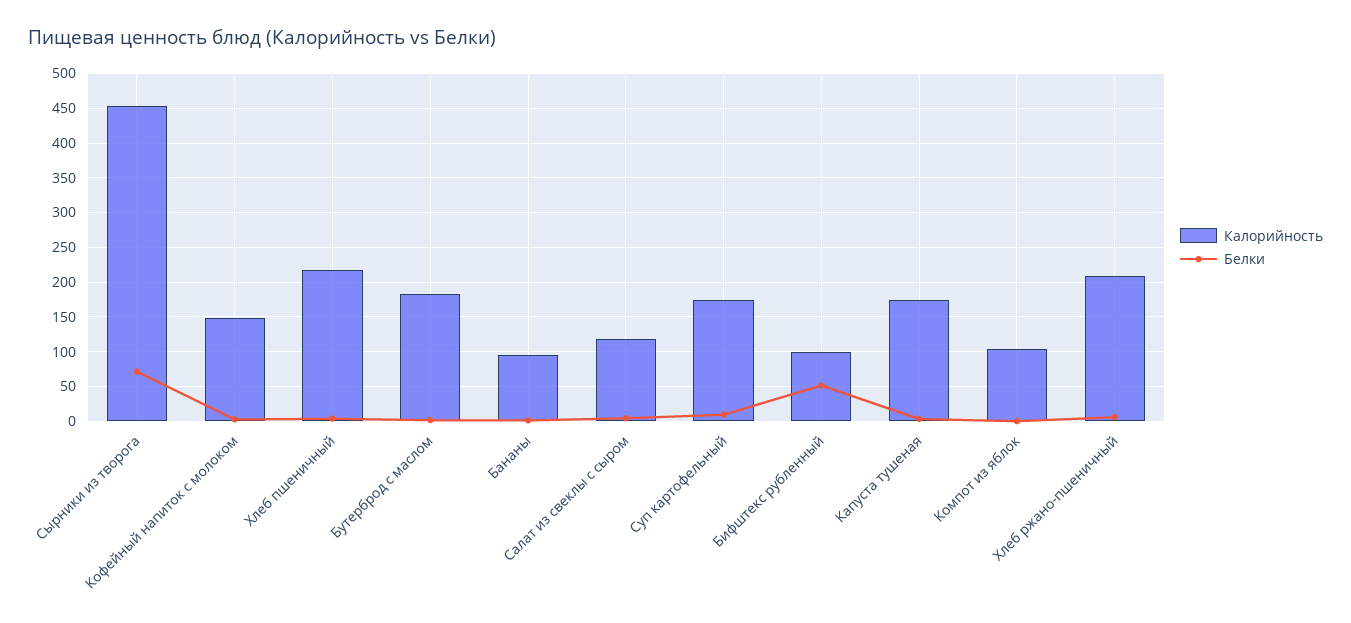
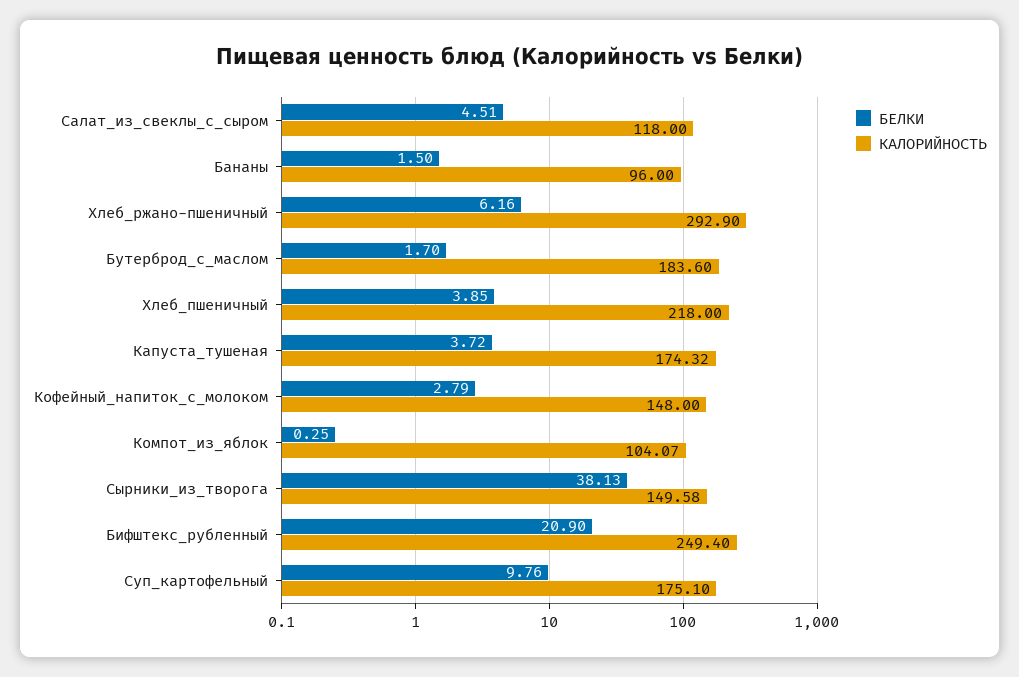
Калорийность, Сырники из творога: 450 -> 149.58
Белки, Сырники из творога: 70 -> 38.13
Калорийность, Бифштекс рубленный: 100 -> 249.4
Белки, Бифштекс рубленный: 50 -> 20.9
Калорийность, Хлеб ржано-пшеничный: 210 -> 292.9

